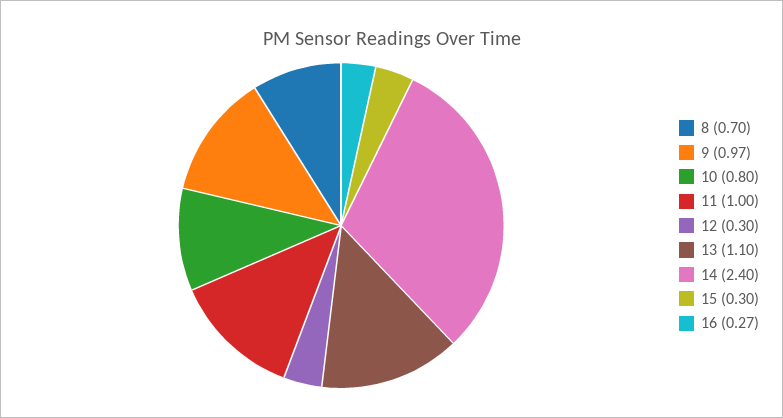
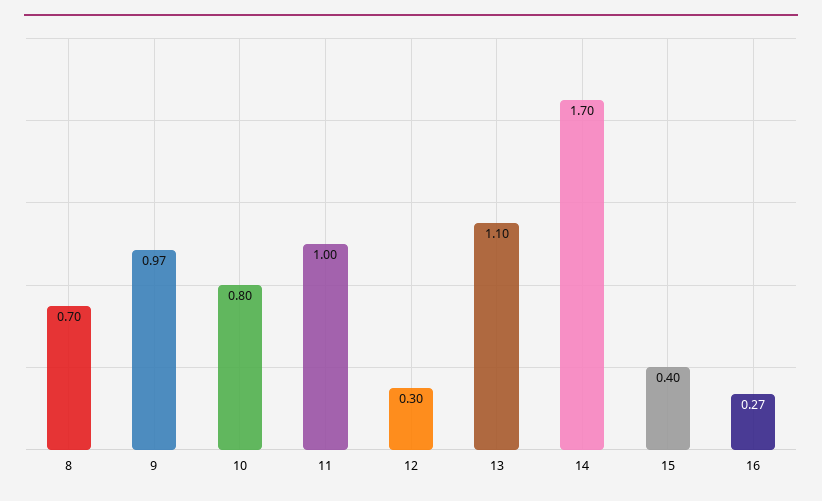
14: 2.4 -> 1.7
15: 0.3 -> 0.4

